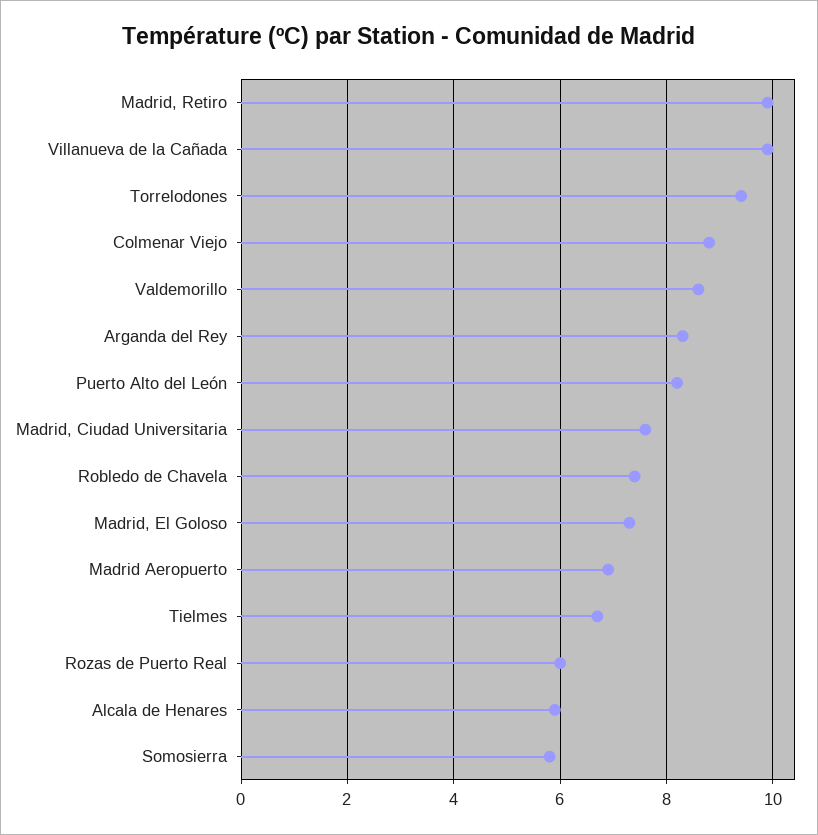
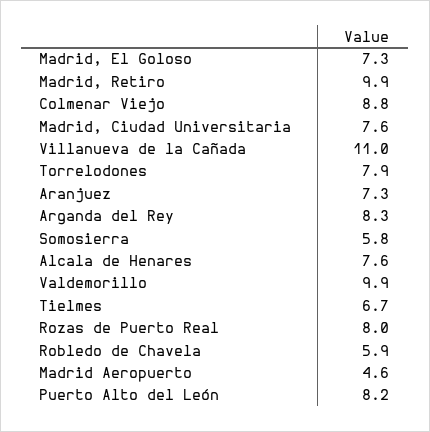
Villanueva de la Cañada: 10 -> 11
Torrelodones: 9.5 -> 7.9
Valdemorillo: 8.5 -> 9.9
Robledo de Chavela: 7.5 -> 5.9
Madrid Aeropuerto: 7 -> 4.6
Rozas de Puerto Real: 6 -> 8
Alcala de Henares: 6 -> 7.6
Aranjuez: none -> 7.3

